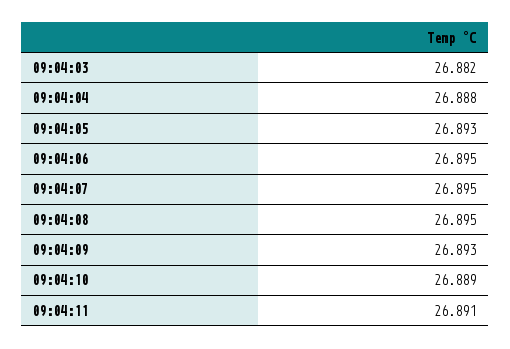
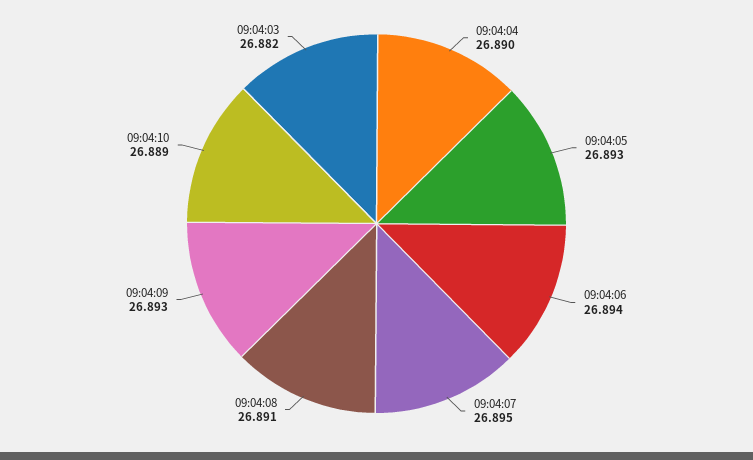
09:04:04: 26.888 -> 26.89
09:04:06: 26.895 -> 26.894
09:04:08: 26.895 -> 26.891
09:04:11: 26.891 -> none

